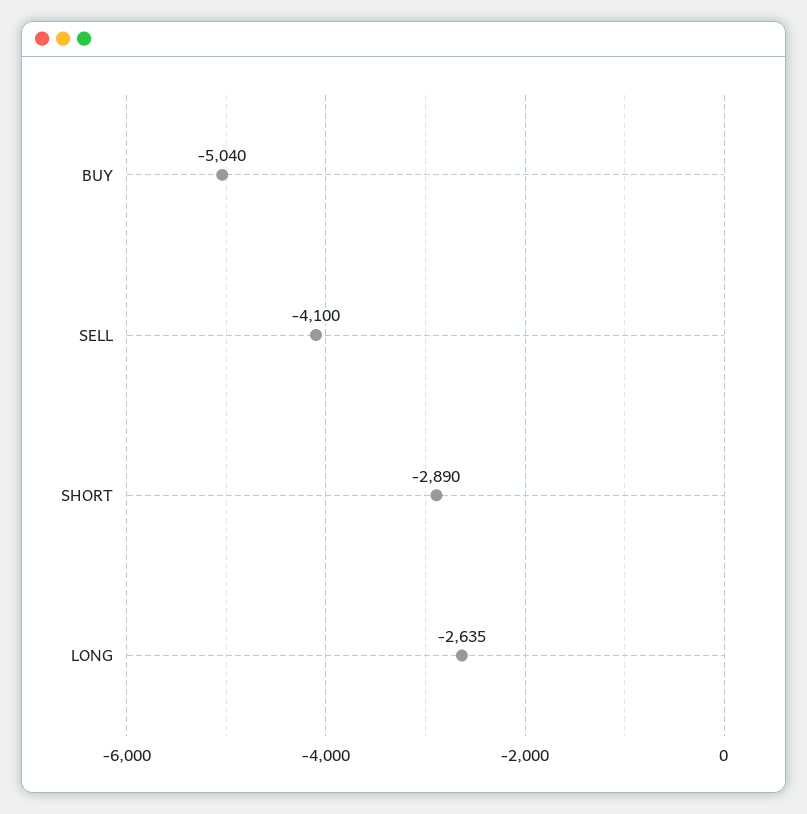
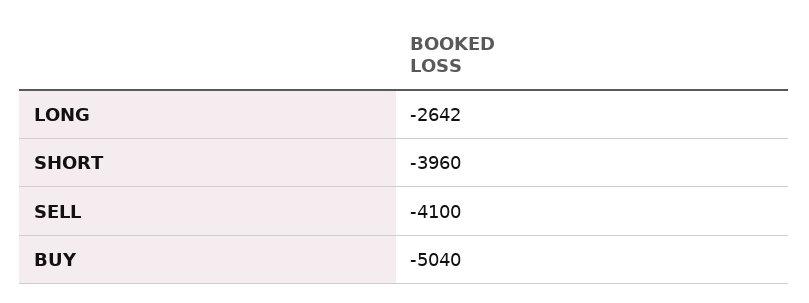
SHORT: -2890 -> -3960
LONG: -2635 -> -2642

